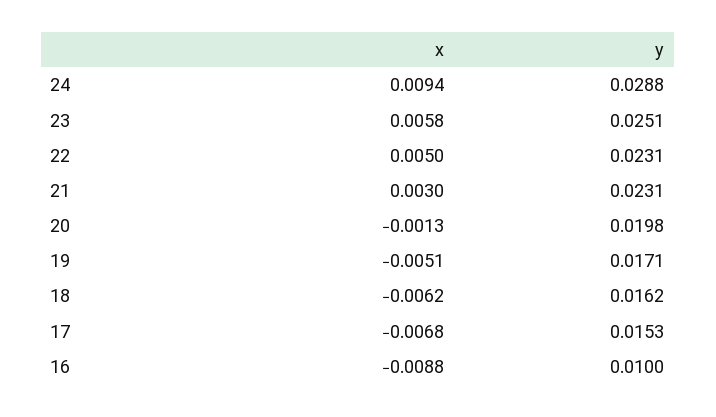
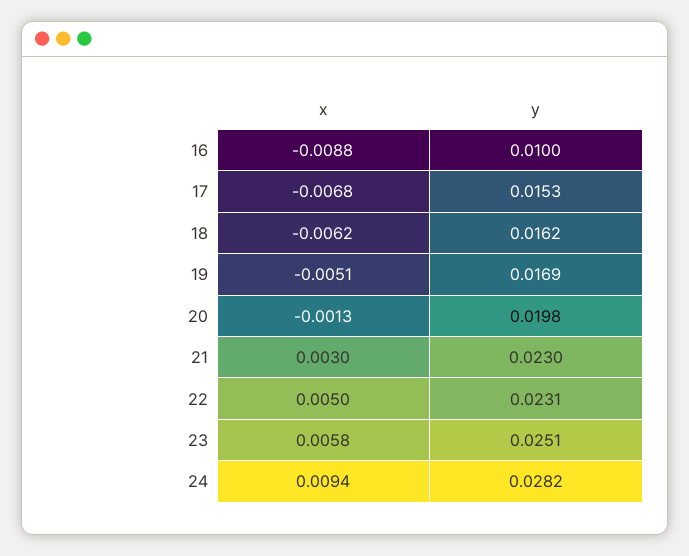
y, 24: 0.0288 -> 0.0282
y, 21: 0.0231 -> 0.023
y, 19: 0.0171 -> 0.0169

